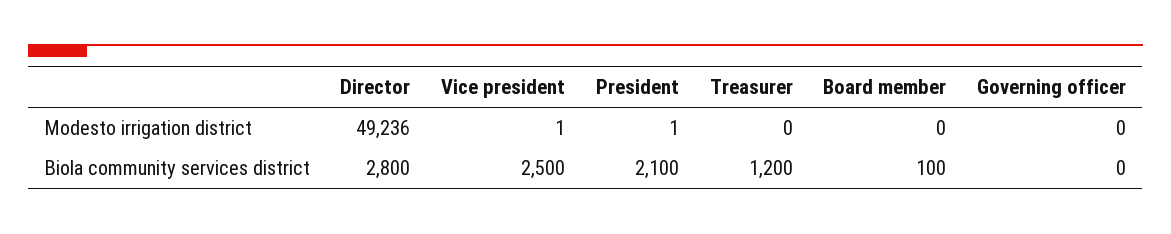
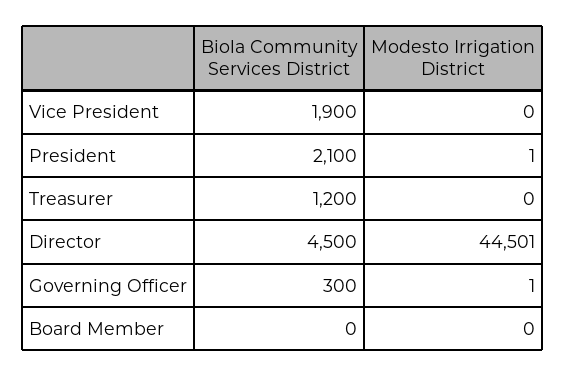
Director, Modesto irrigation district: 49236 -> 44501
Vice president, Modesto irrigation district: 1 -> 0
Governing officer, Modesto irrigation district: 0 -> 1
Director, Biola community services district: 2800 -> 4500
Vice president, Biola community services district: 2500 -> 1900
Board member, Biola community services district: 100 -> 0
Governing officer, Biola community services district: 0 -> 300

